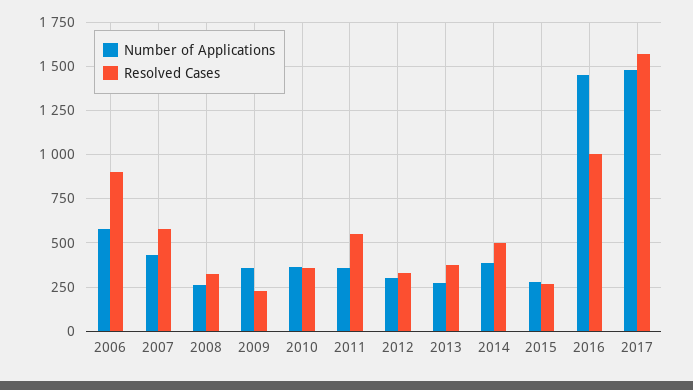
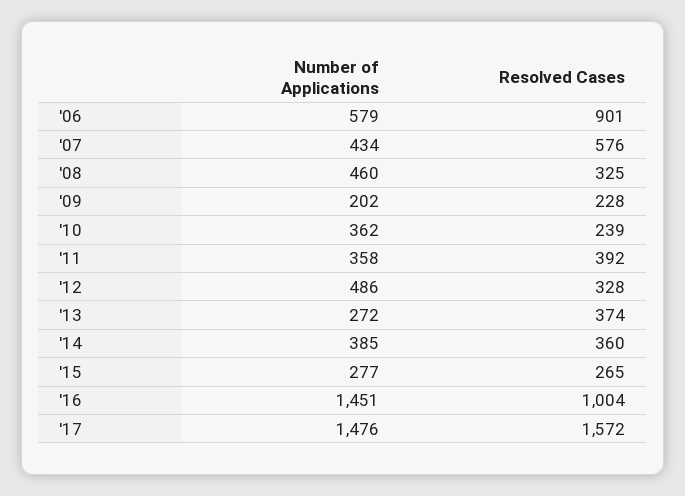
Number of Applications, 2008: 250 -> 460
Number of Applications, 2009: 350 -> 202
Resolved Cases, 2010: 350 -> 239
Resolved Cases, 2011: 550 -> 392
Number of Applications, 2012: 300 -> 486
Resolved Cases, 2014: 500 -> 360

